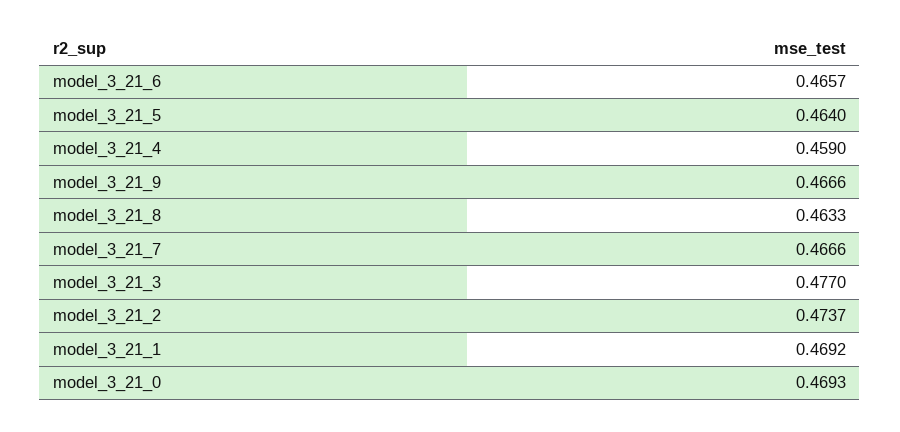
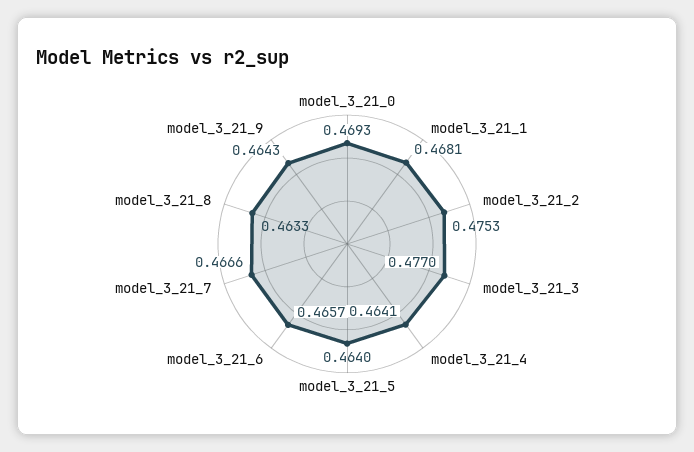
model_3_21_4: 0.459 -> 0.4641
model_3_21_9: 0.4666 -> 0.4643
model_3_21_2: 0.4737 -> 0.4753
model_3_21_1: 0.4692 -> 0.4681

